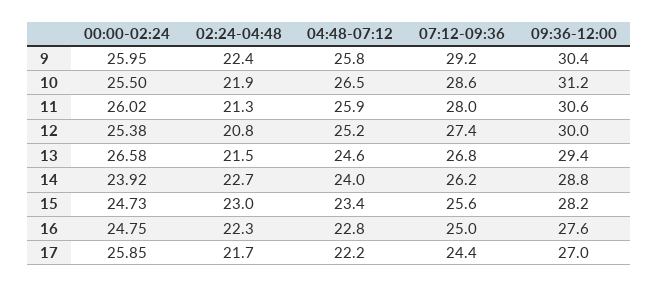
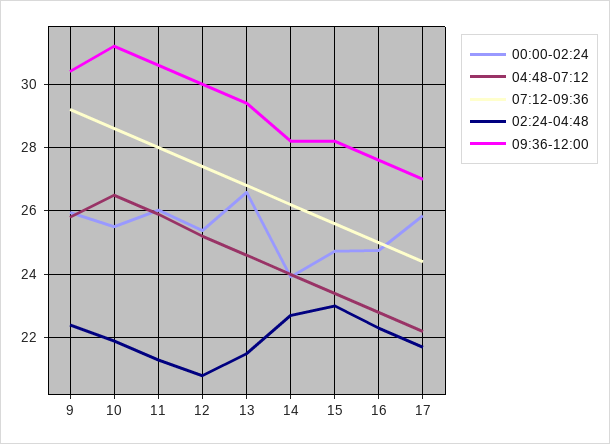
09:36-12:00, 14: 28.8 -> 28.2

